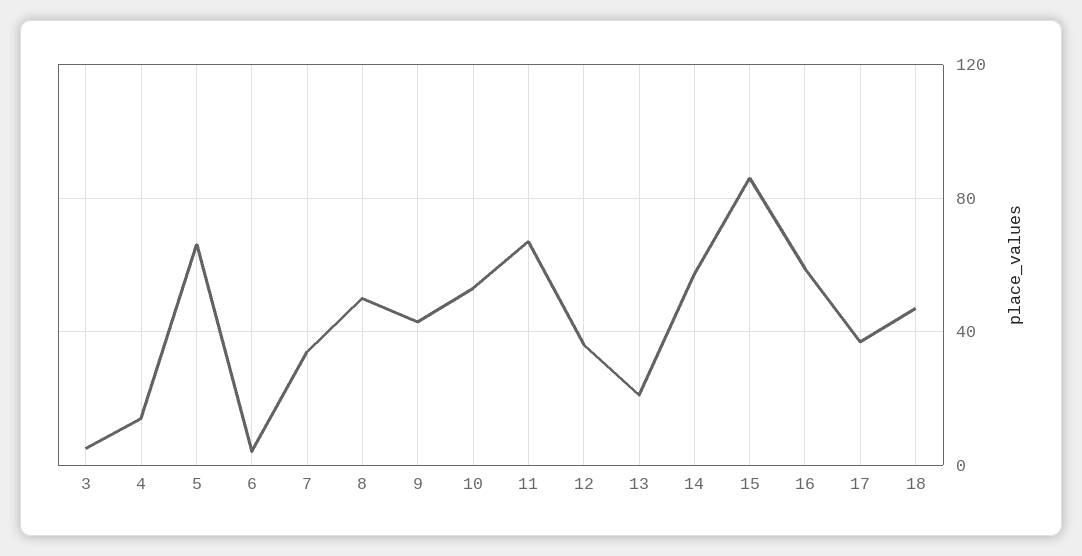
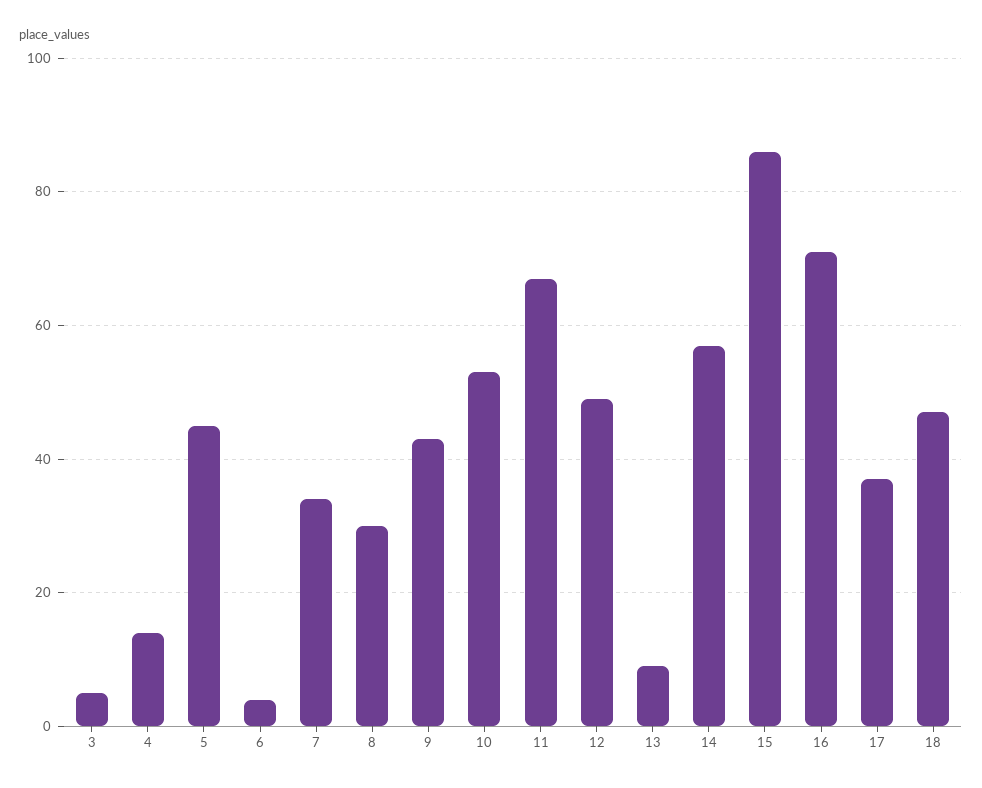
5: 65 -> 45
8: 50 -> 30
12: 35 -> 50
13: 20 -> 10
16: 60 -> 70

